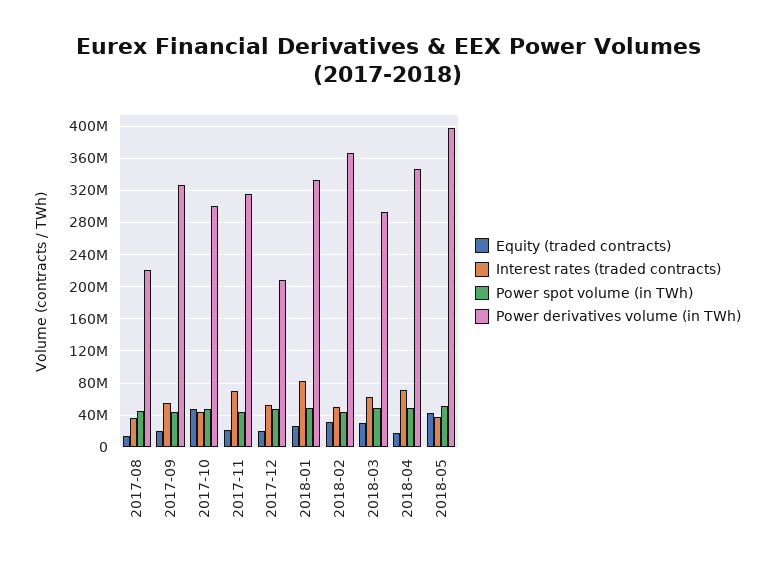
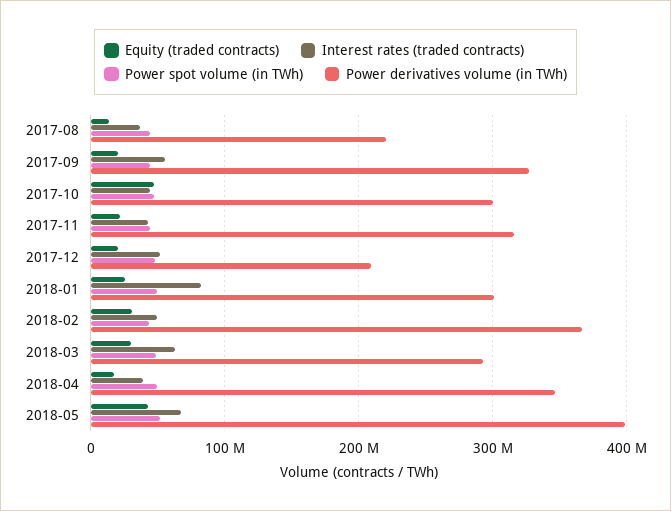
Interest rates (traded contracts), 2017-11: 70000000 -> 40000000
Power derivatives volume (in TWh), 2018-01: 330000000 -> 300000000
Interest rates (traded contracts), 2018-04: 70000000 -> 40000000
Interest rates (traded contracts), 2018-05: 40000000 -> 70000000

